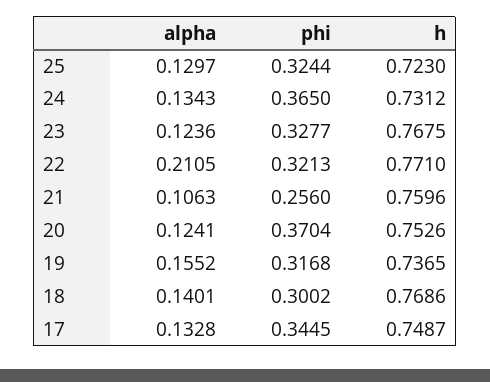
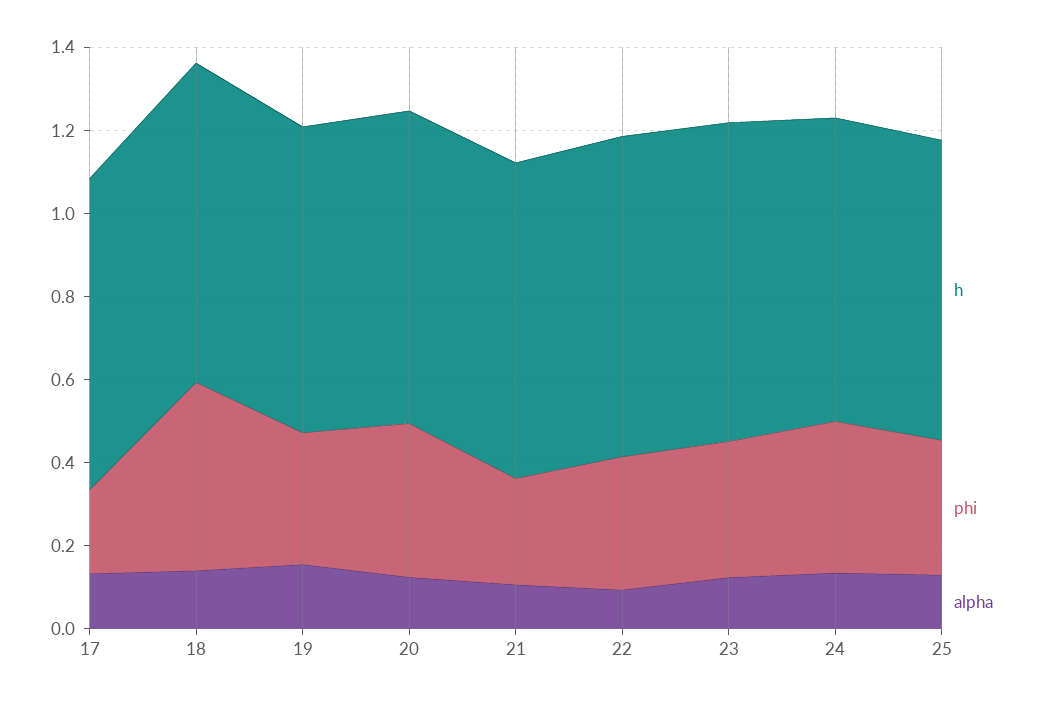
alpha, 22: 0.2105 -> 0.1
phi, 18: 0.3002 -> 0.45
phi, 17: 0.3445 -> 0.2

